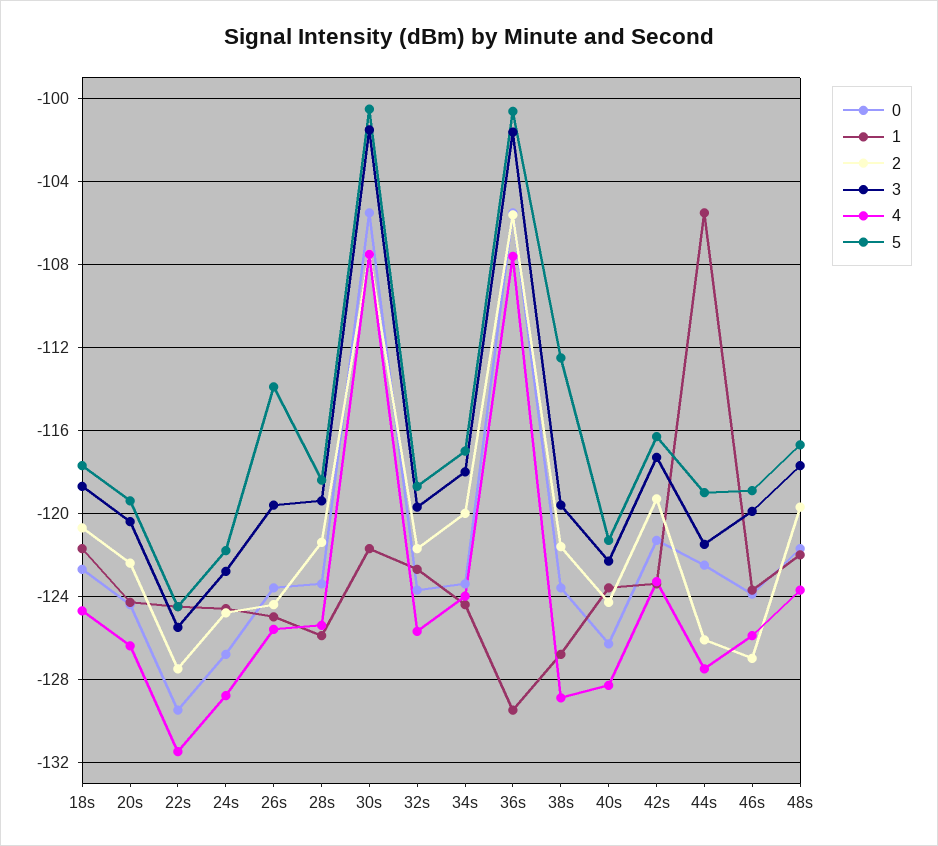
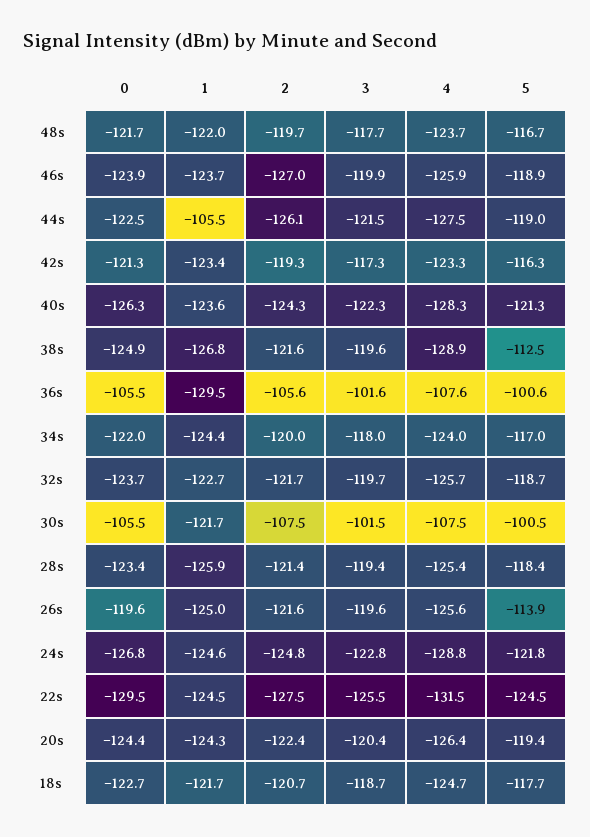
0, 26s: -123.5 -> -119.6
2, 26s: -124.5 -> -121.6
0, 34s: -123.5 -> -122
0, 38s: -123.5 -> -124.9

